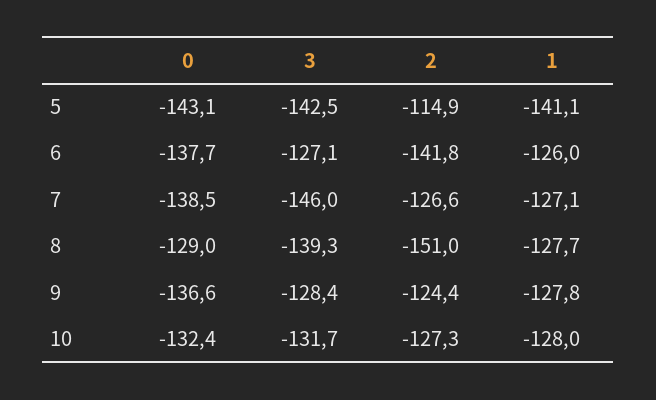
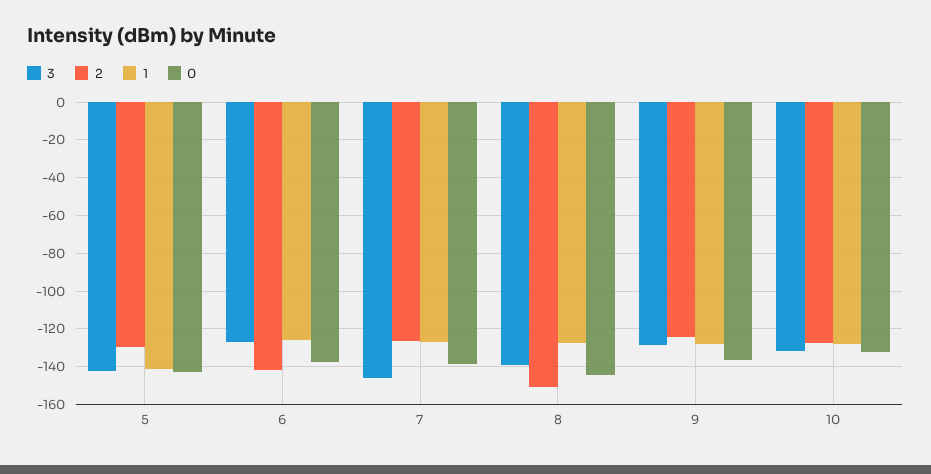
2, 5: -114.9 -> -130
0, 8: -129 -> -145

